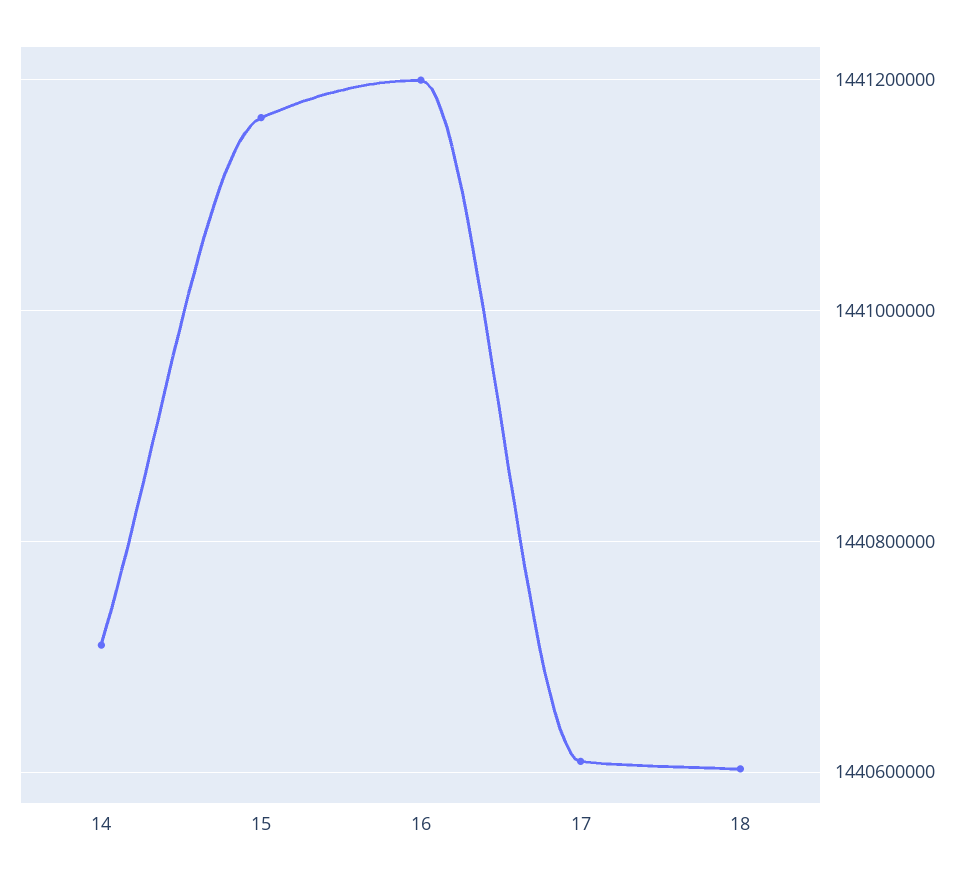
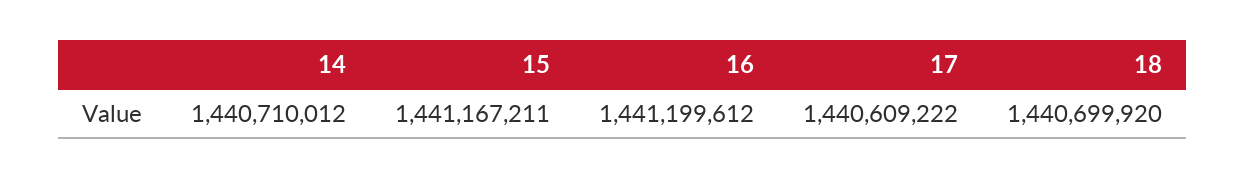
18: 1440600000 -> 1440699920

